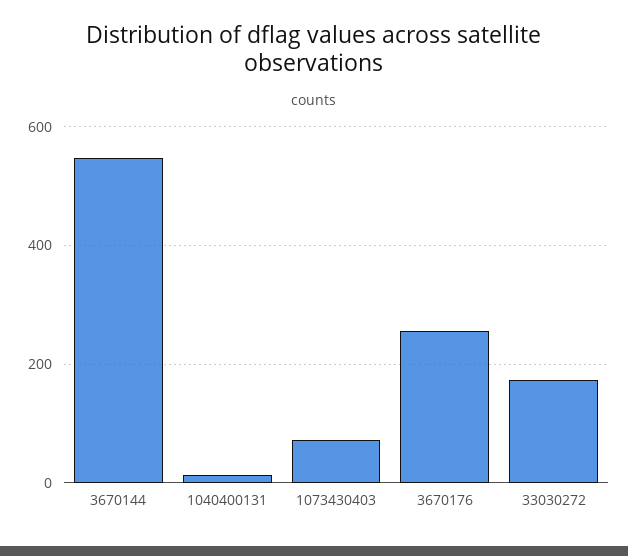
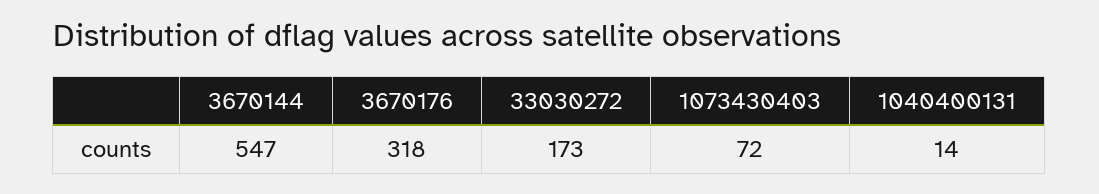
3670176: 260 -> 318

